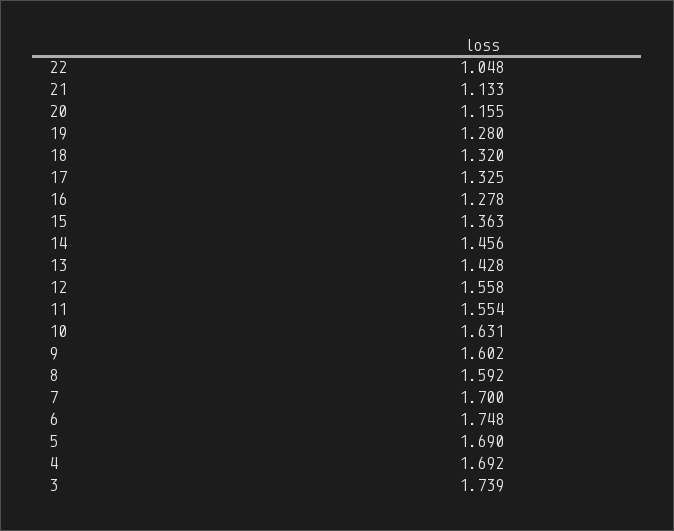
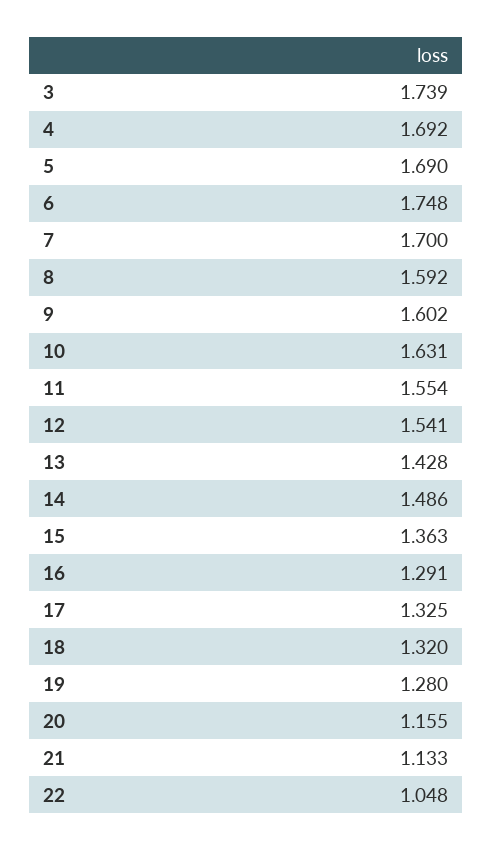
16: 1.278 -> 1.291
14: 1.456 -> 1.486
12: 1.558 -> 1.541

